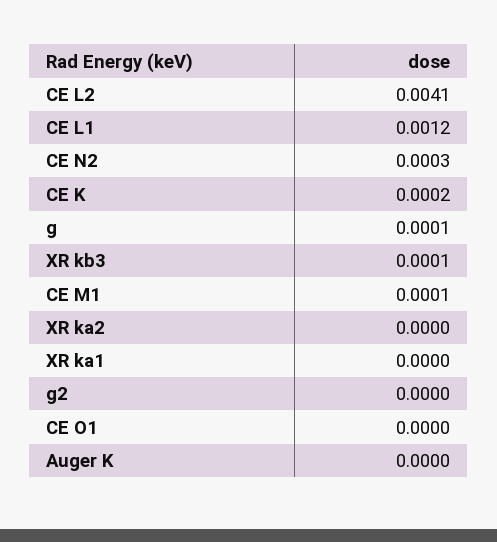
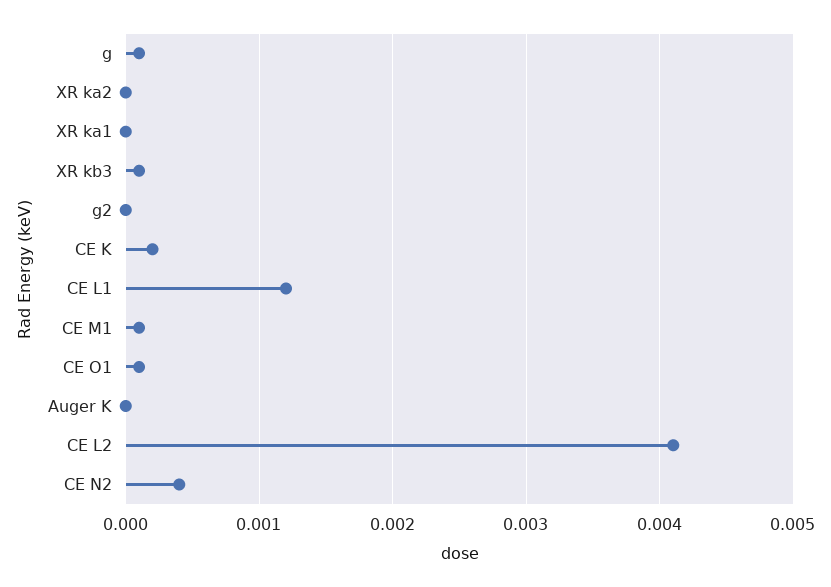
CE N2: 0.0003 -> 0.0004
CE O1: 0 -> 0.0001

